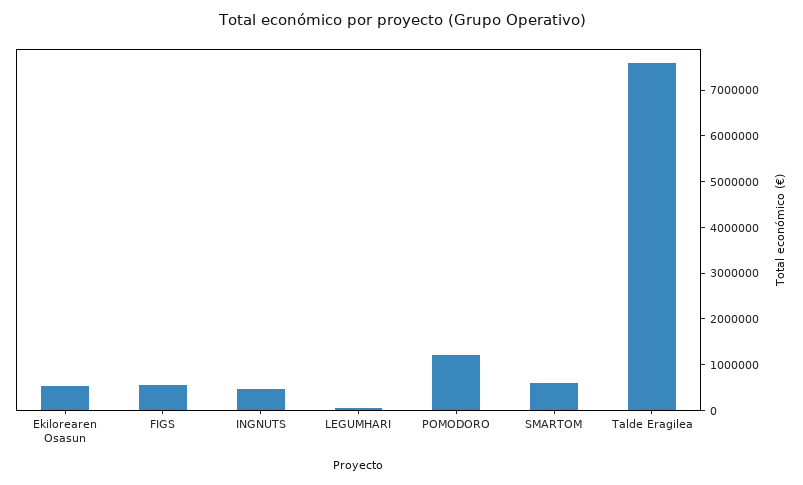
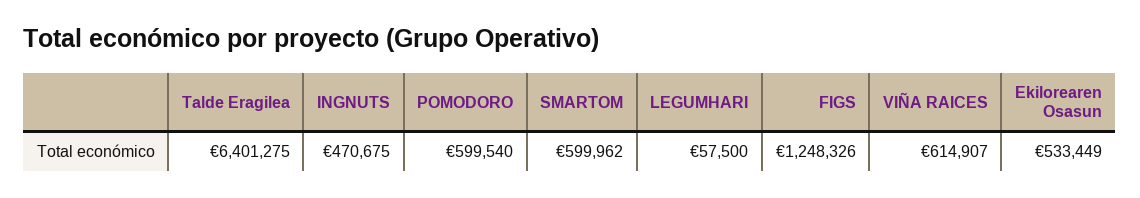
FIGS: 600000 -> 1248326
POMODORO: 1200000 -> 599540
Talde Eragilea: 7600000 -> 6401275
VIÑA RAICES: none -> 614907

